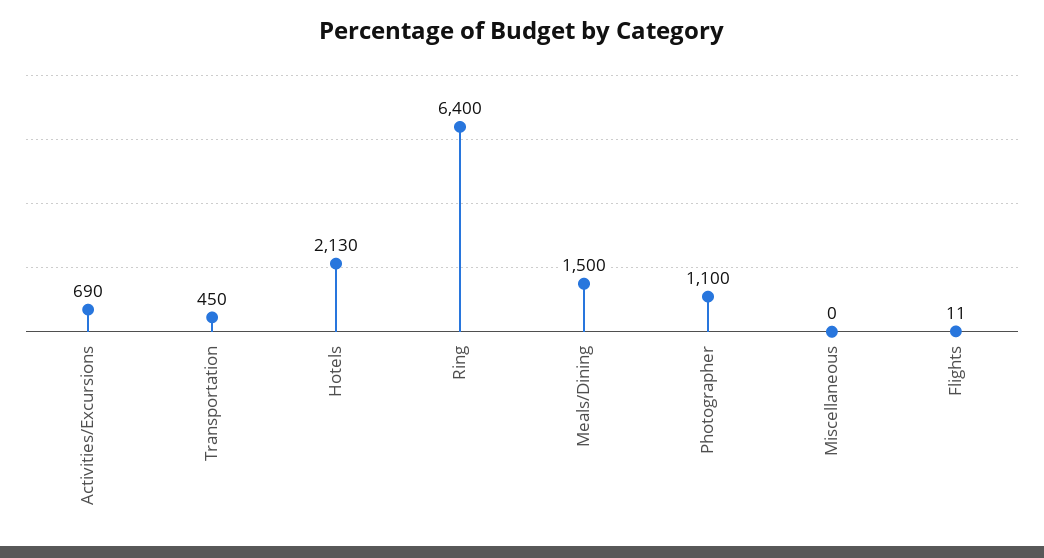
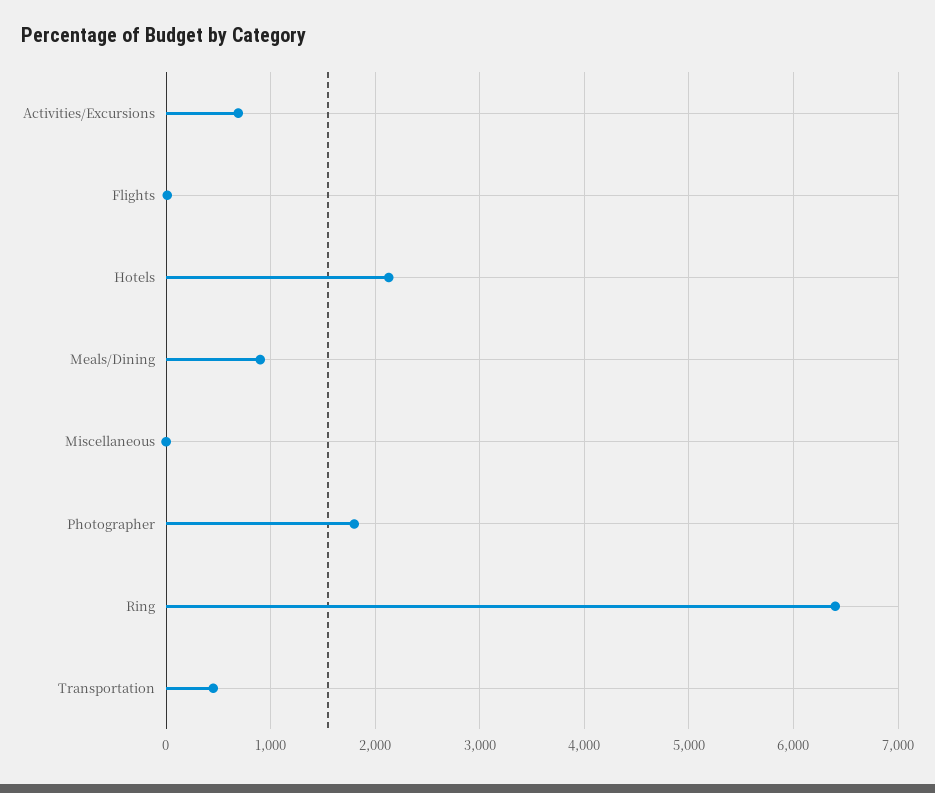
Meals/Dining: 1500 -> 900
Photographer: 1100 -> 1800

